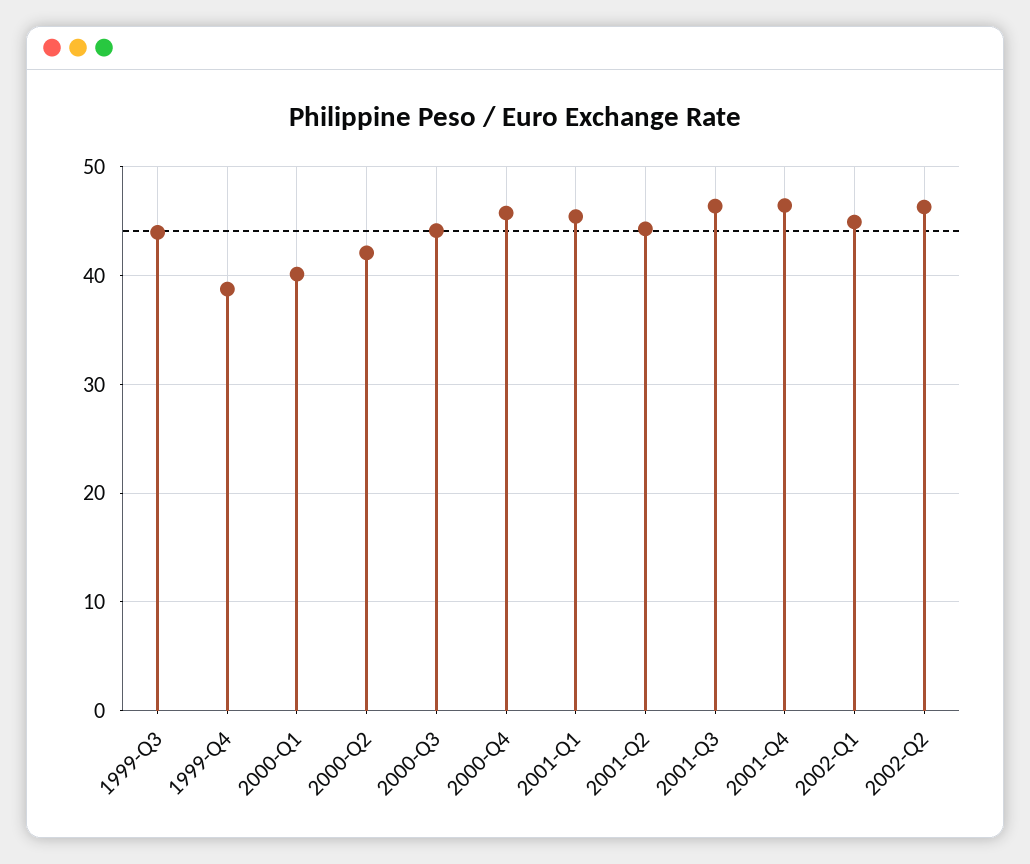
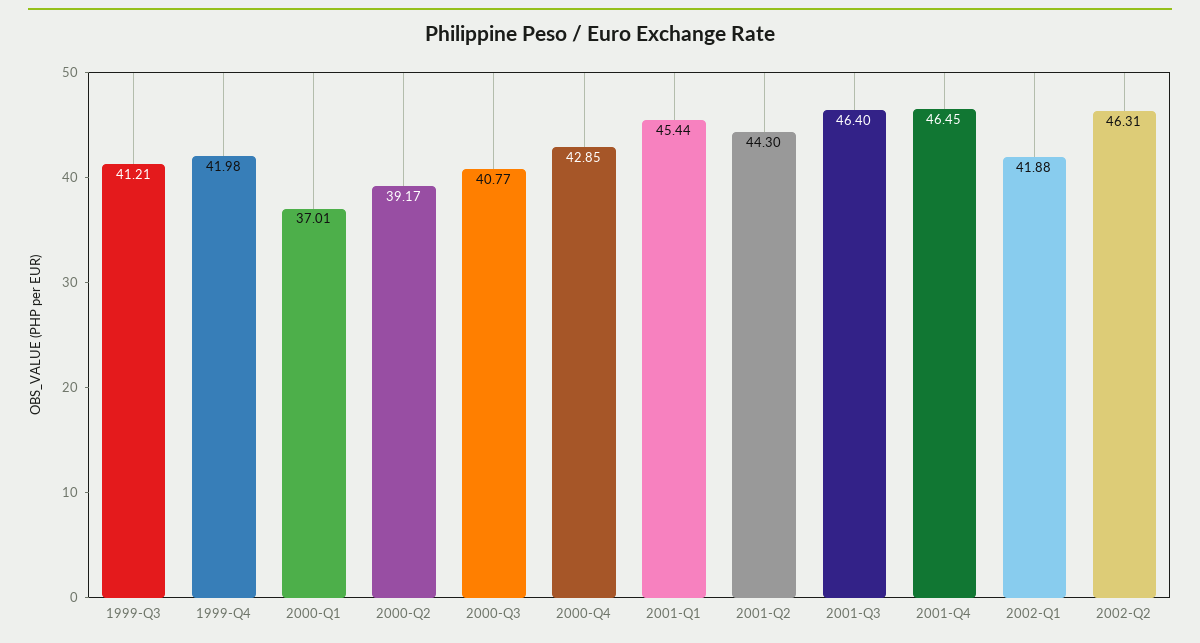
1999-Q3: 44 -> 41.21
1999-Q4: 39 -> 41.98
2000-Q1: 40 -> 37.01
2000-Q2: 42 -> 39.17
2000-Q3: 44 -> 40.77
2000-Q4: 46 -> 42.85
2002-Q1: 45 -> 41.88

